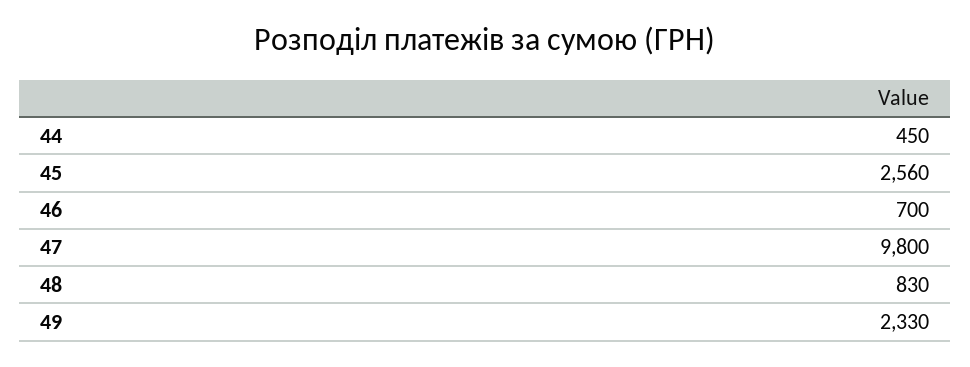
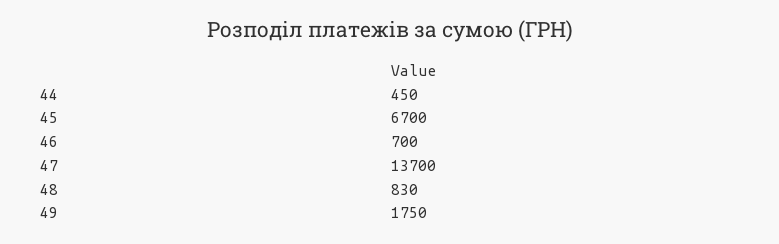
45: 2560 -> 6700
47: 9800 -> 13700
49: 2330 -> 1750

